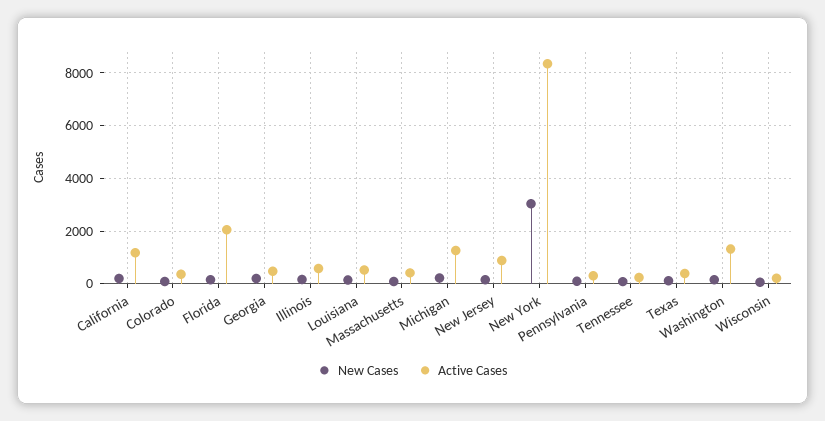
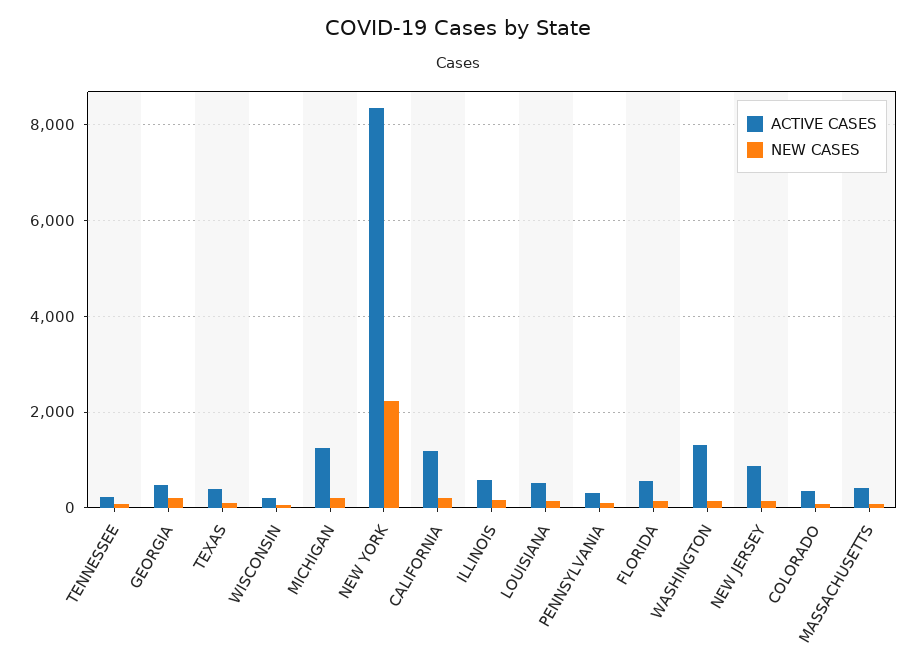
Active Cases, Florida: 2000 -> 600
New Cases, New York: 3000 -> 2200

